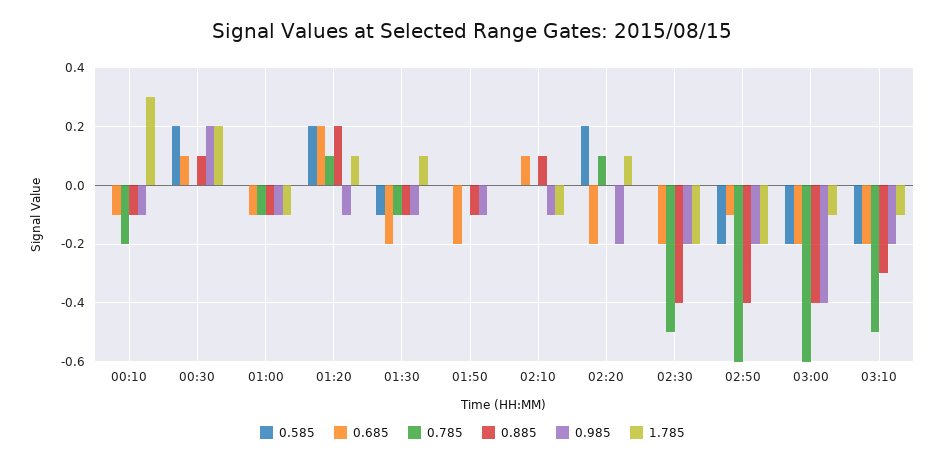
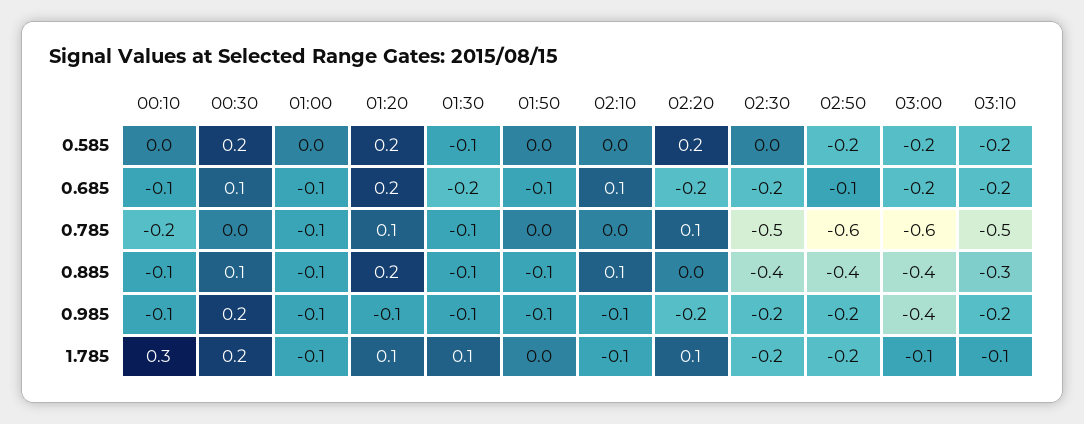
0.685, 01:50: -0.2 -> -0.1

